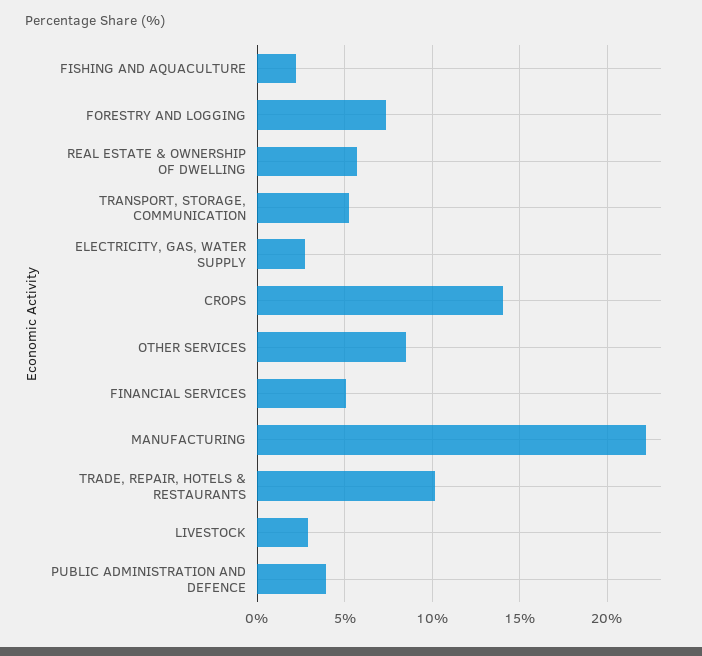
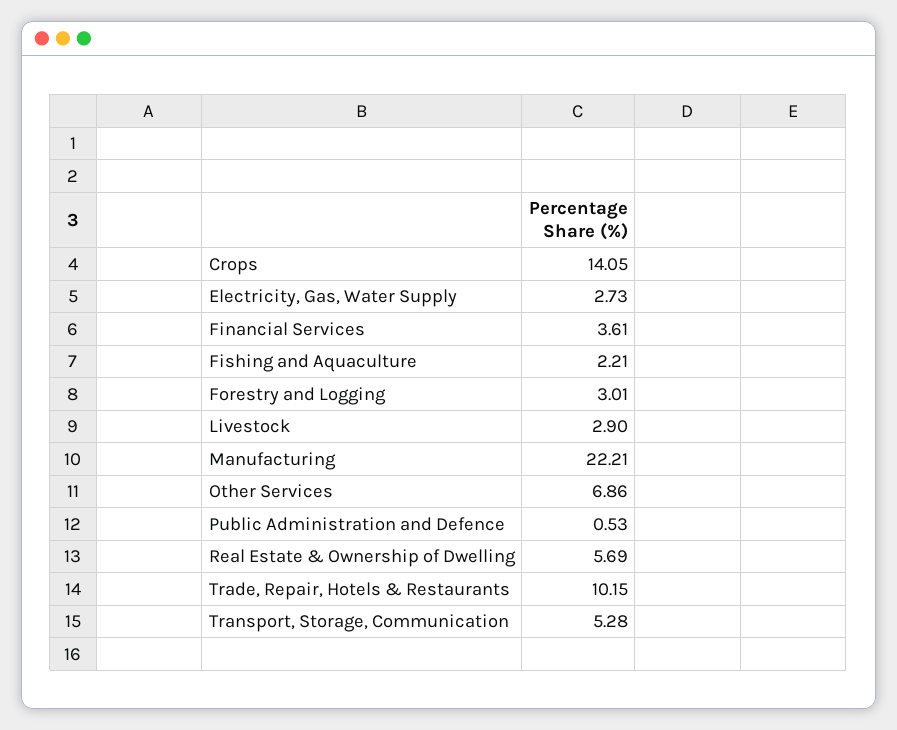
FORESTRY AND LOGGING: 7.5 -> 3.01
OTHER SERVICES: 8.5 -> 6.86
FINANCIAL SERVICES: 5 -> 3.61
PUBLIC ADMINISTRATION AND DEFENCE: 4 -> 0.53

